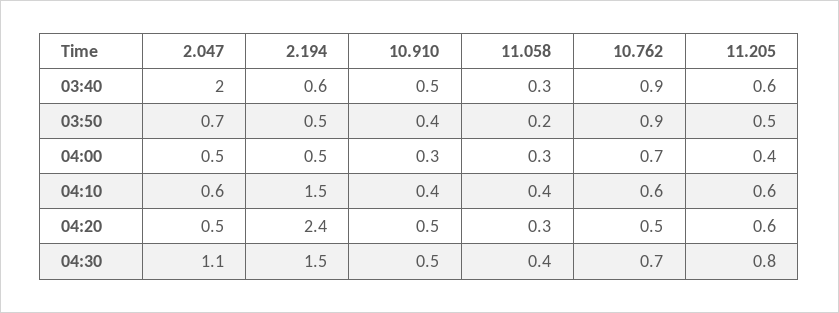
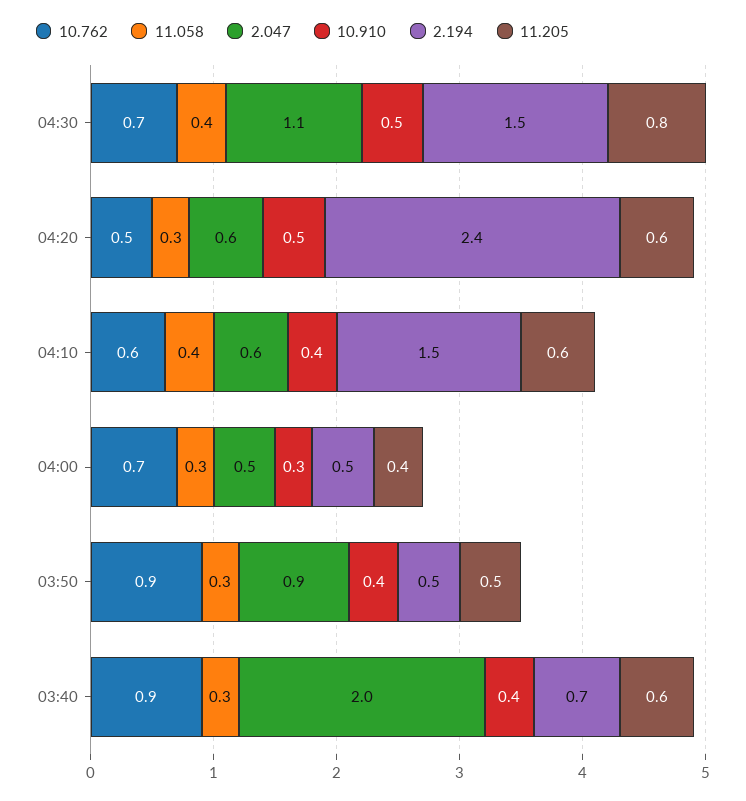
2.194, 03:40: 0.6 -> 0.7
10.910, 03:40: 0.5 -> 0.4
2.047, 03:50: 0.7 -> 0.9
11.058, 03:50: 0.2 -> 0.3
2.047, 04:20: 0.5 -> 0.6

